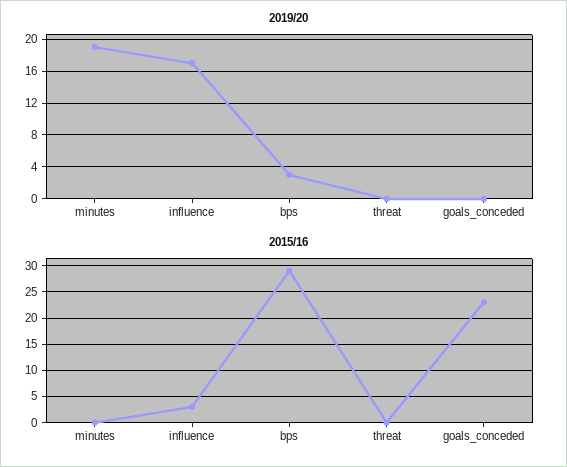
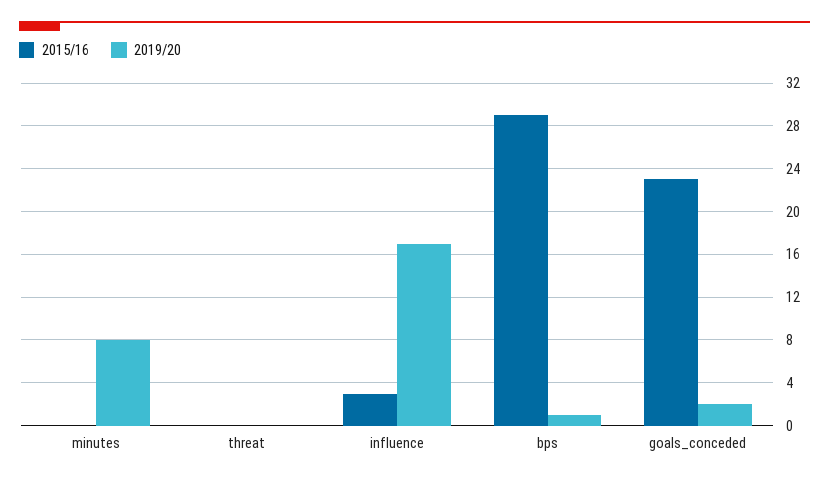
2019/20, minutes: 19 -> 8
2019/20, bps: 3 -> 1
2019/20, goals_conceded: 0 -> 2

